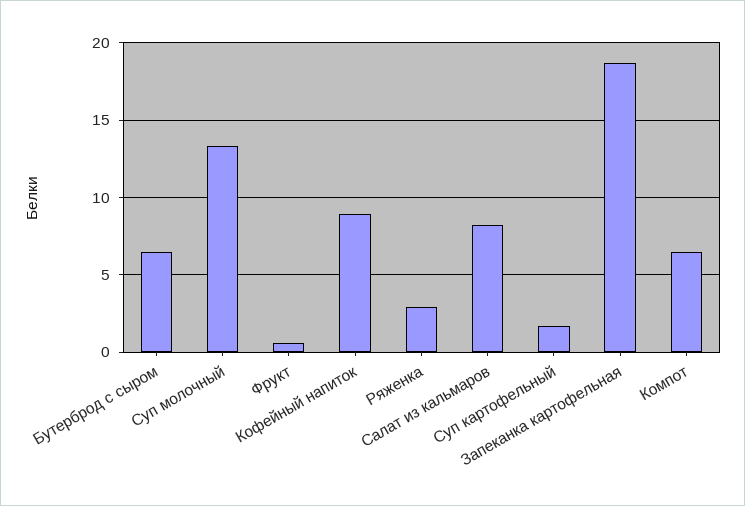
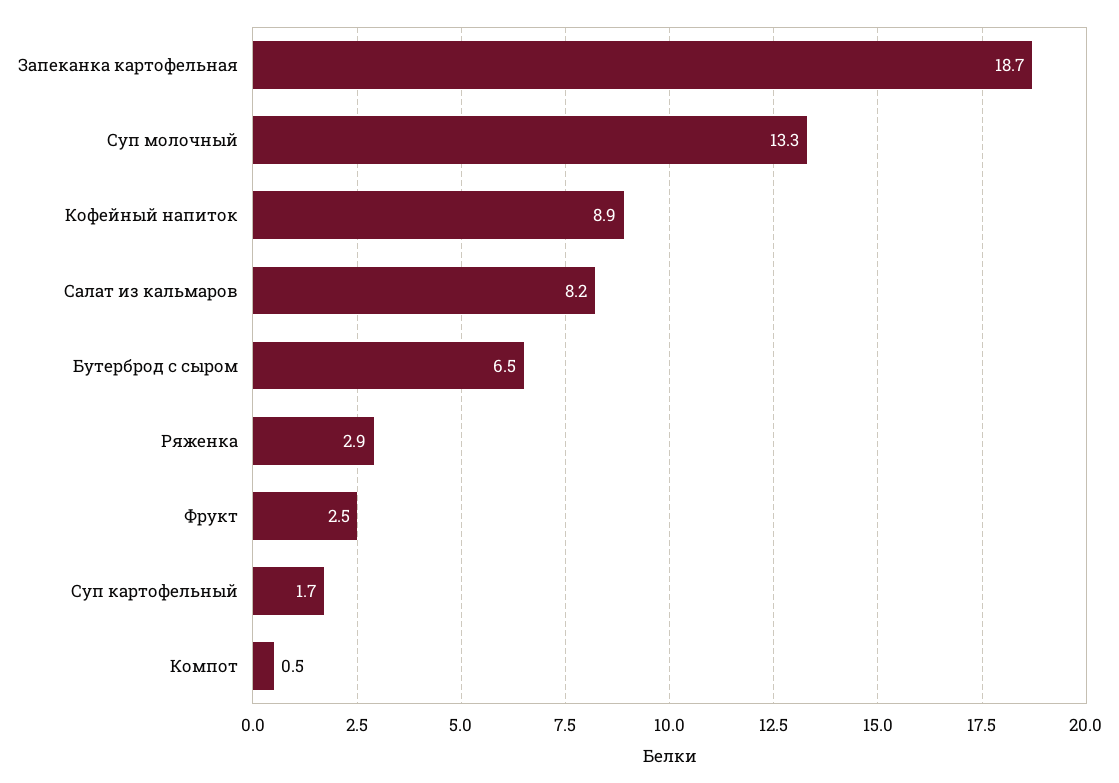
Фрукт: 0.5 -> 2.5
Компот: 6.5 -> 0.5

